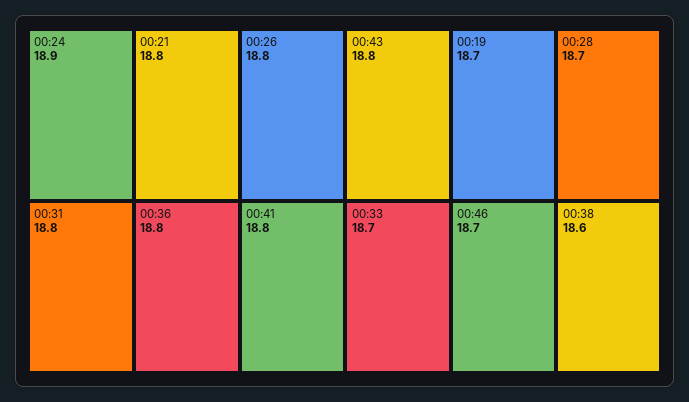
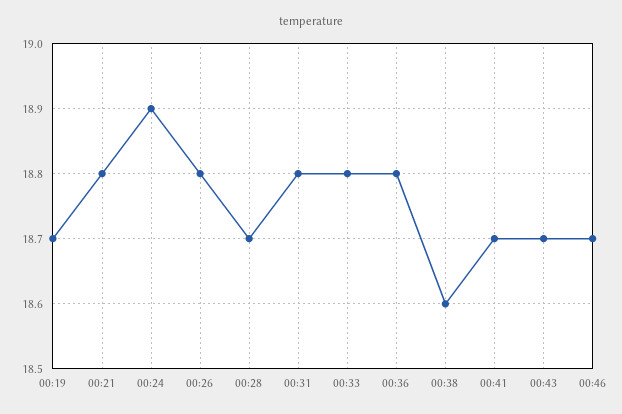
00:41: 18.8 -> 18.7
00:43: 18.8 -> 18.7
00:33: 18.7 -> 18.8

